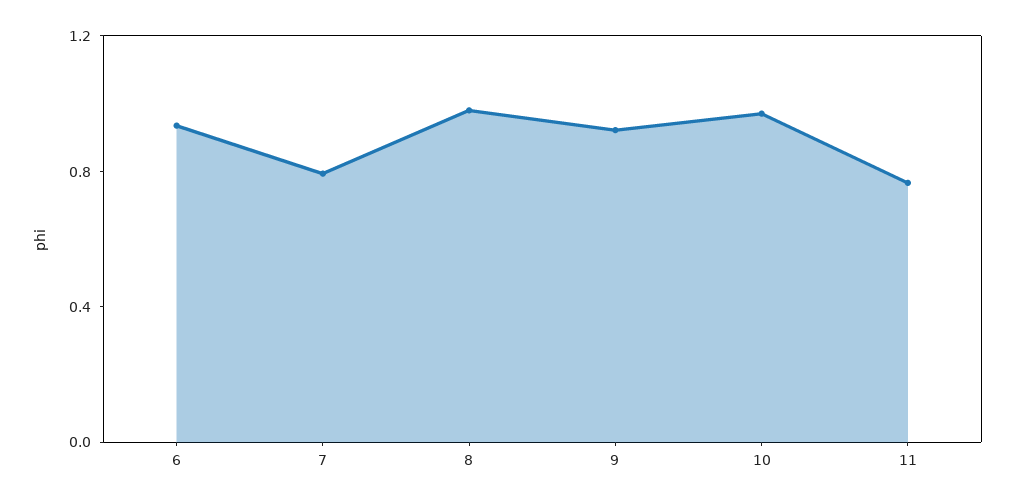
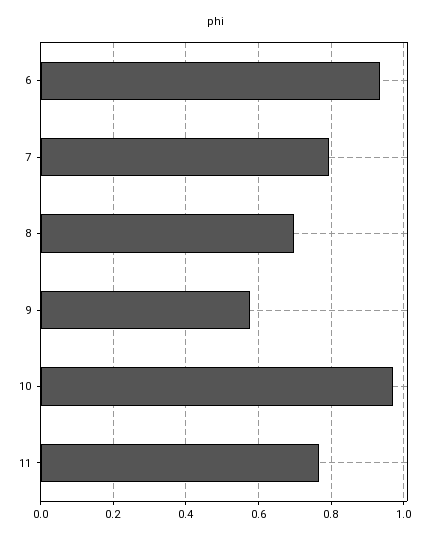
8: 1 -> 0.7
9: 0.9 -> 0.58

